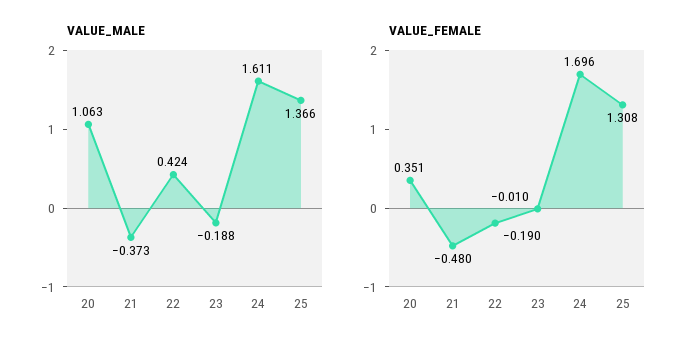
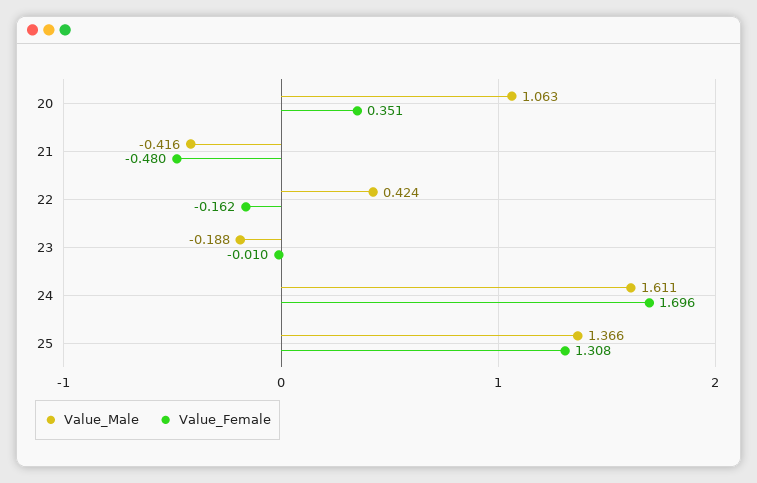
VALUE_MALE, 21: -0.373 -> -0.416
VALUE_FEMALE, 22: -0.19 -> -0.162

